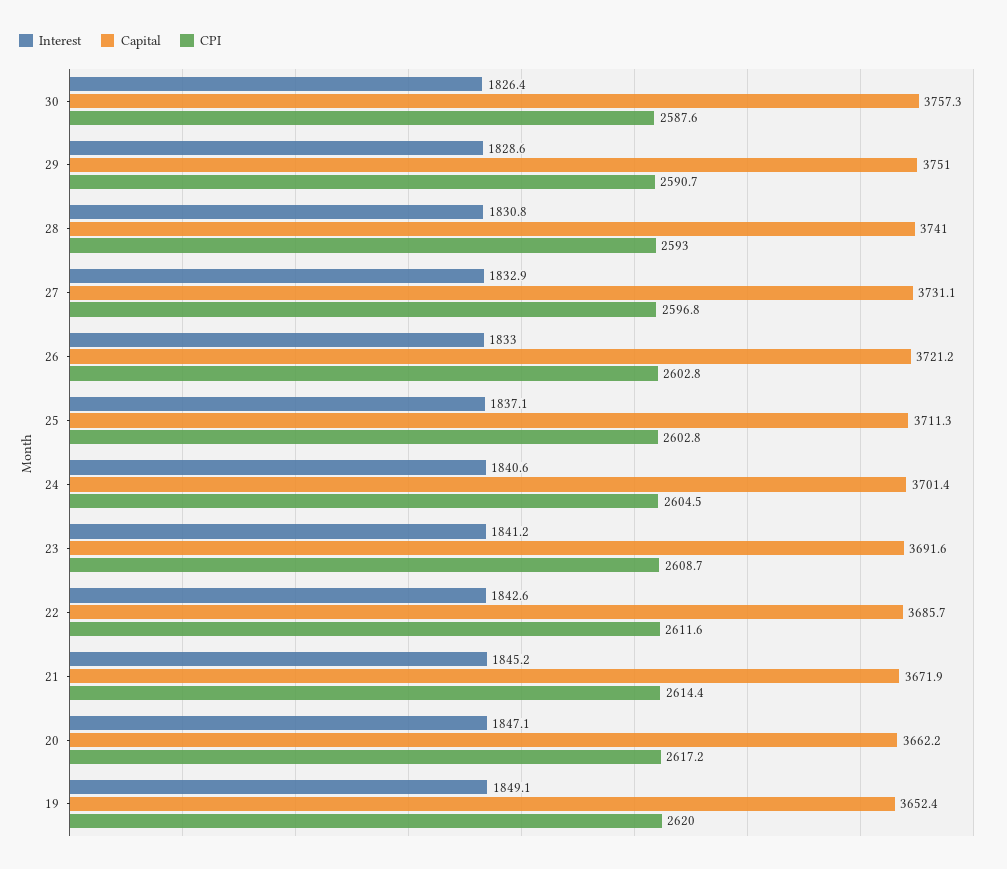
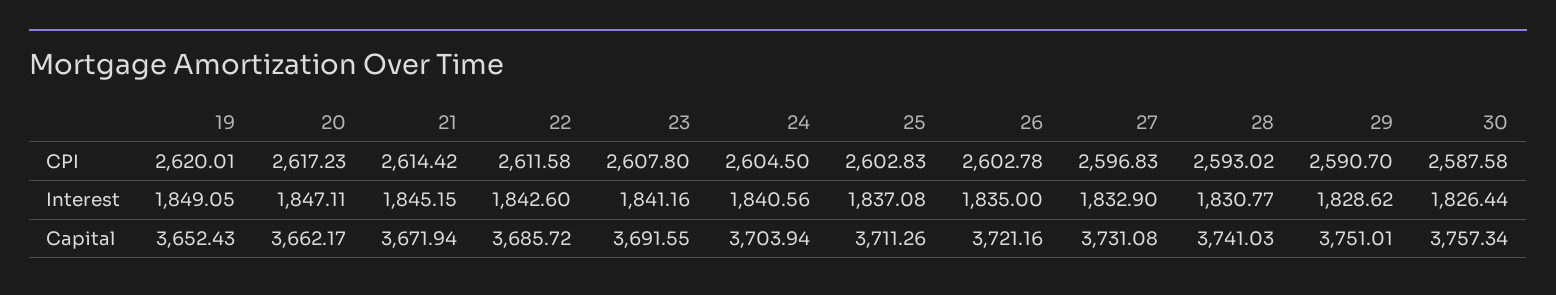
Interest, 26: 1833 -> 1835
Capital, 24: 3701.4 -> 3703.94
CPI, 23: 2608.7 -> 2607.8

